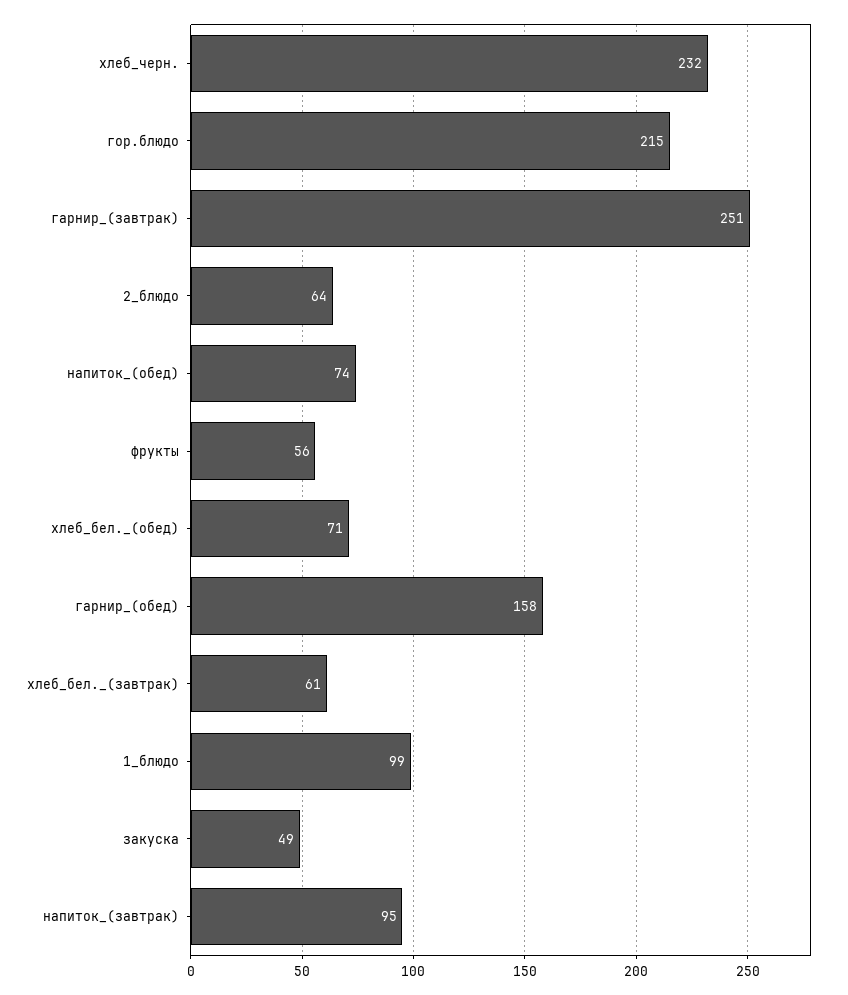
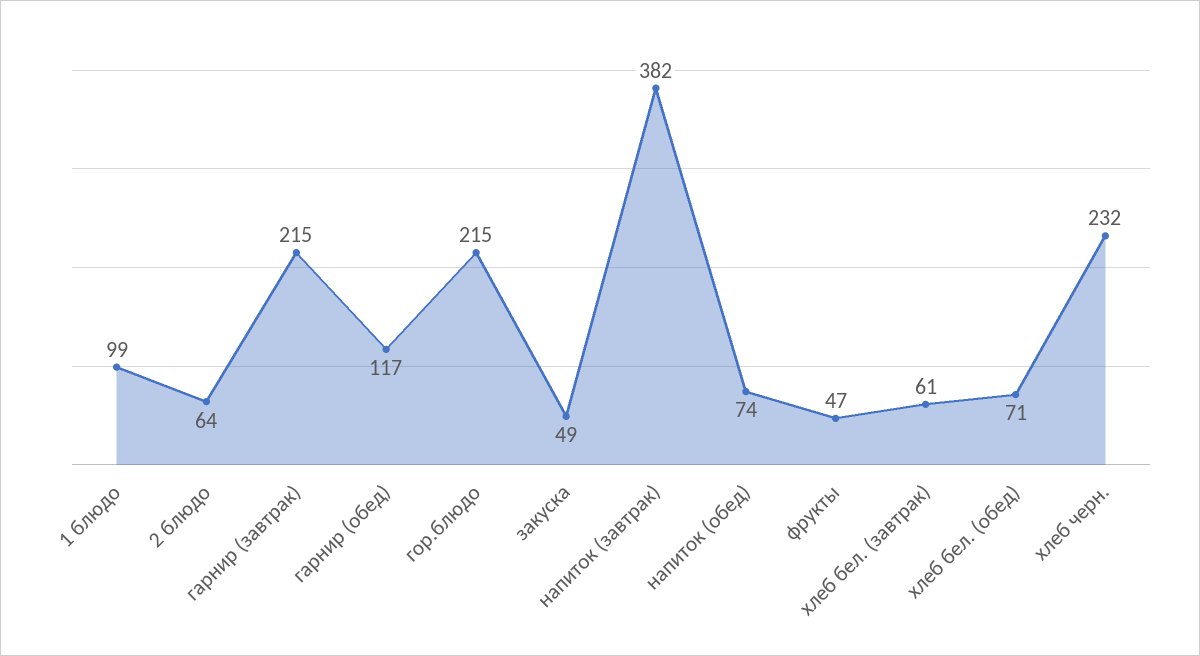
гарнир_(завтрак): 251 -> 215
фрукты: 56 -> 47
гарнир_(обед): 158 -> 117
напиток_(завтрак): 95 -> 382

